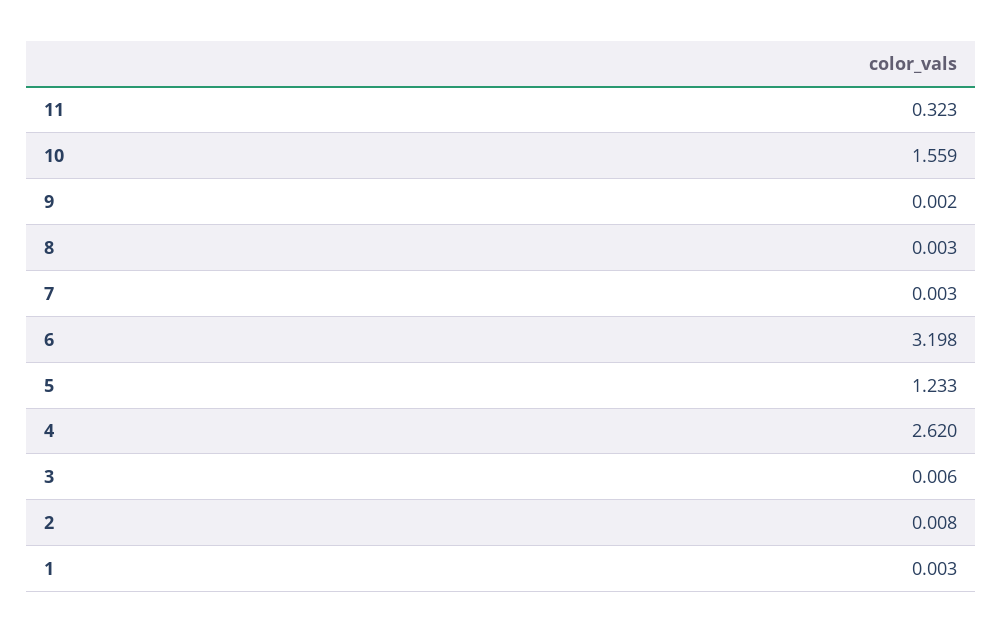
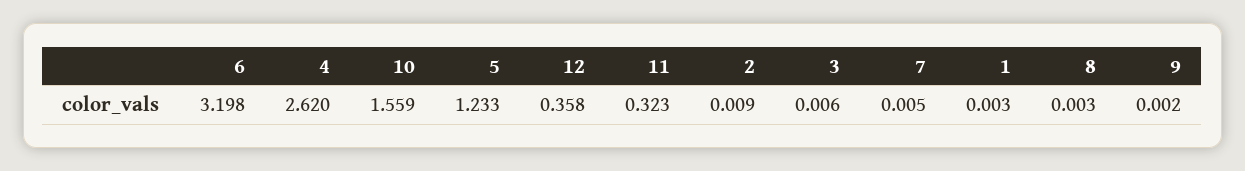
7: 0.003 -> 0.005
2: 0.008 -> 0.009
12: none -> 0.358

